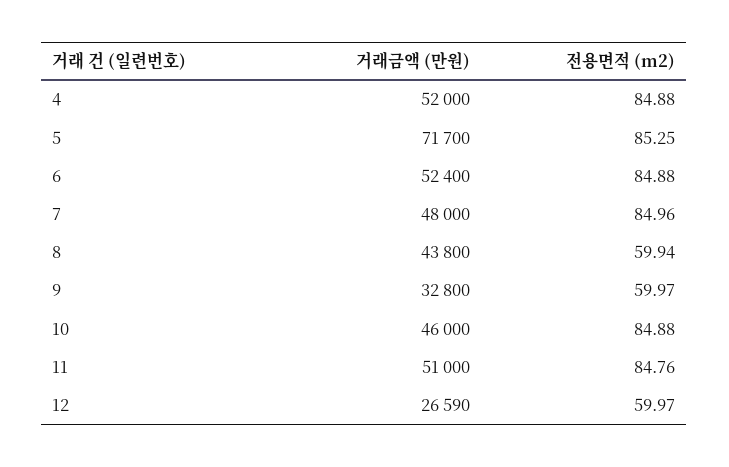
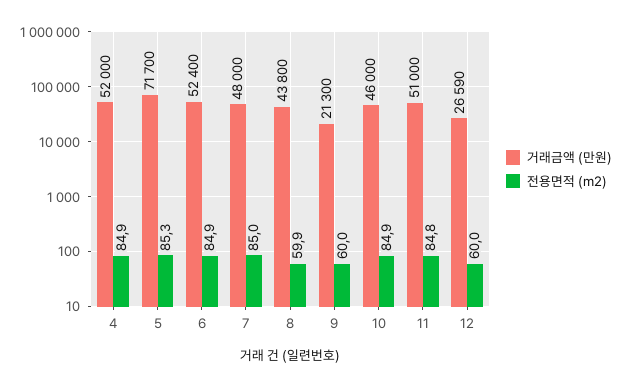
거래금액 (만원), 9: 32800 -> 21300

